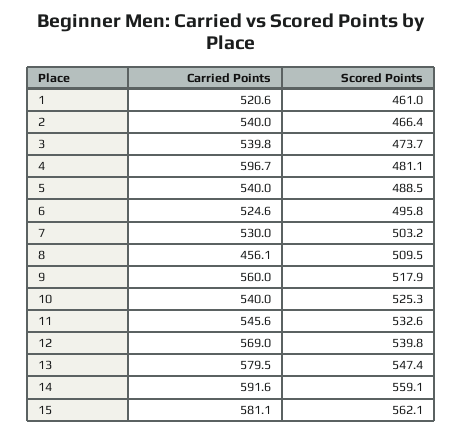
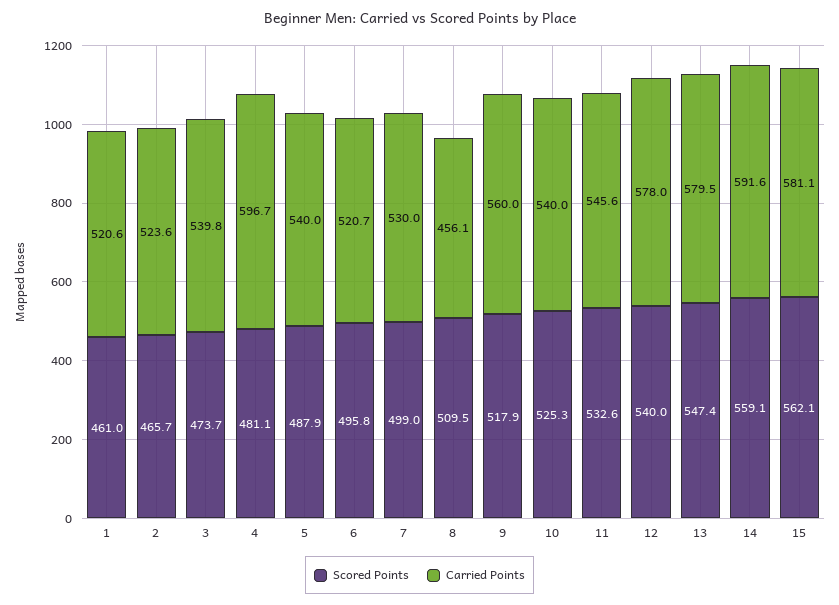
Carried Points, 2: 540 -> 523.6
Scored Points, 2: 466.4 -> 465.7
Scored Points, 5: 488.5 -> 487.9
Carried Points, 6: 524.6 -> 520.7
Scored Points, 7: 503.2 -> 499
Carried Points, 12: 569 -> 578
Scored Points, 12: 539.8 -> 540

